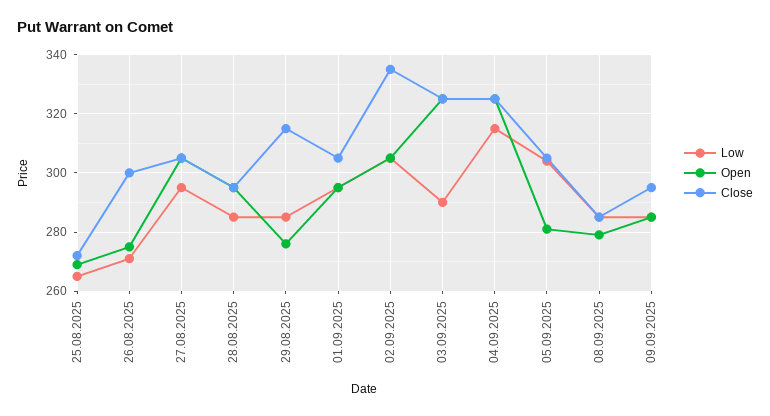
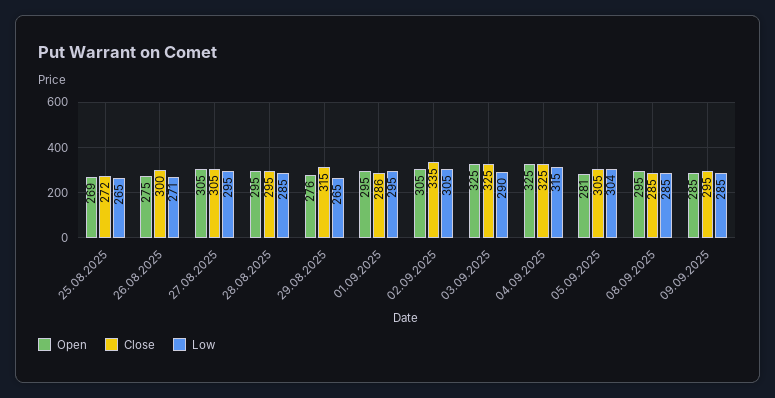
Low, 29.08.2025: 285 -> 265
Close, 01.09.2025: 305 -> 286
Open, 08.09.2025: 280 -> 295

